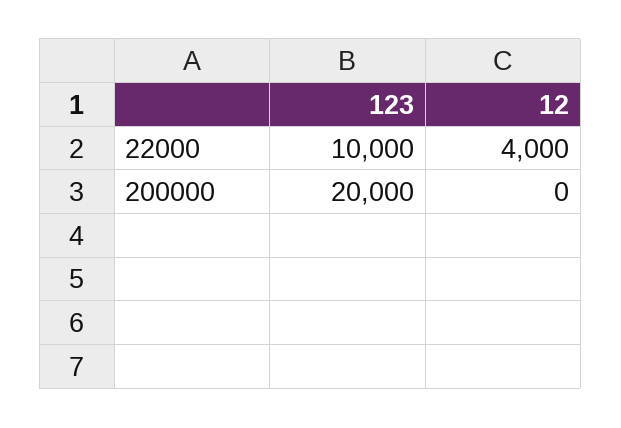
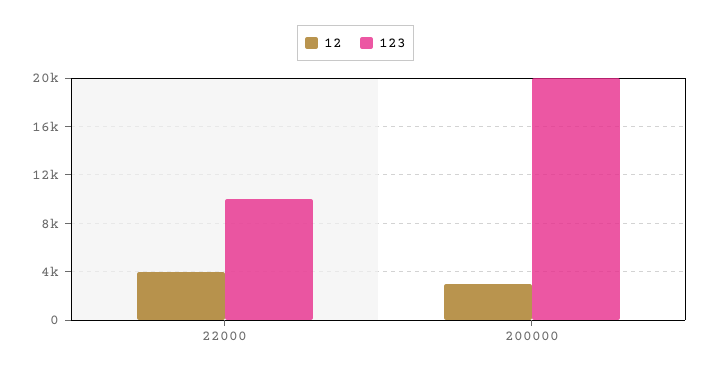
12, 200000: 0 -> 3000

